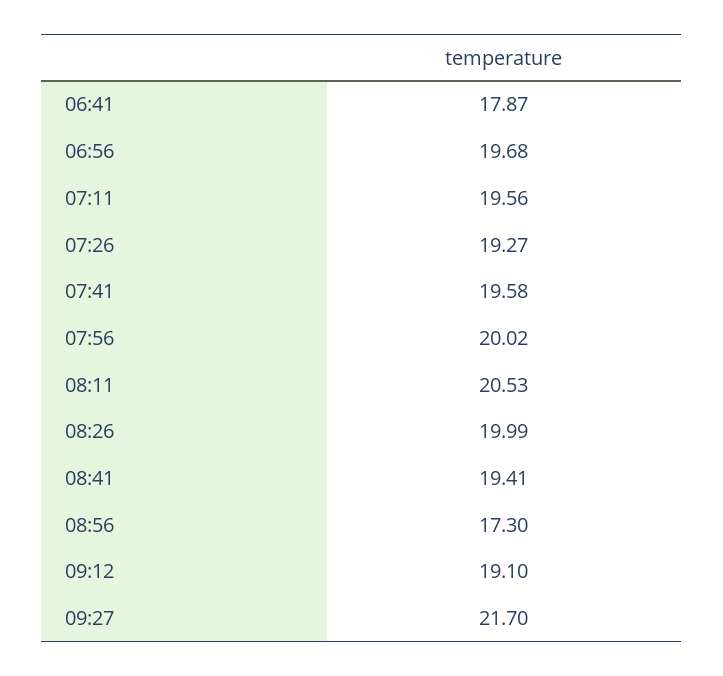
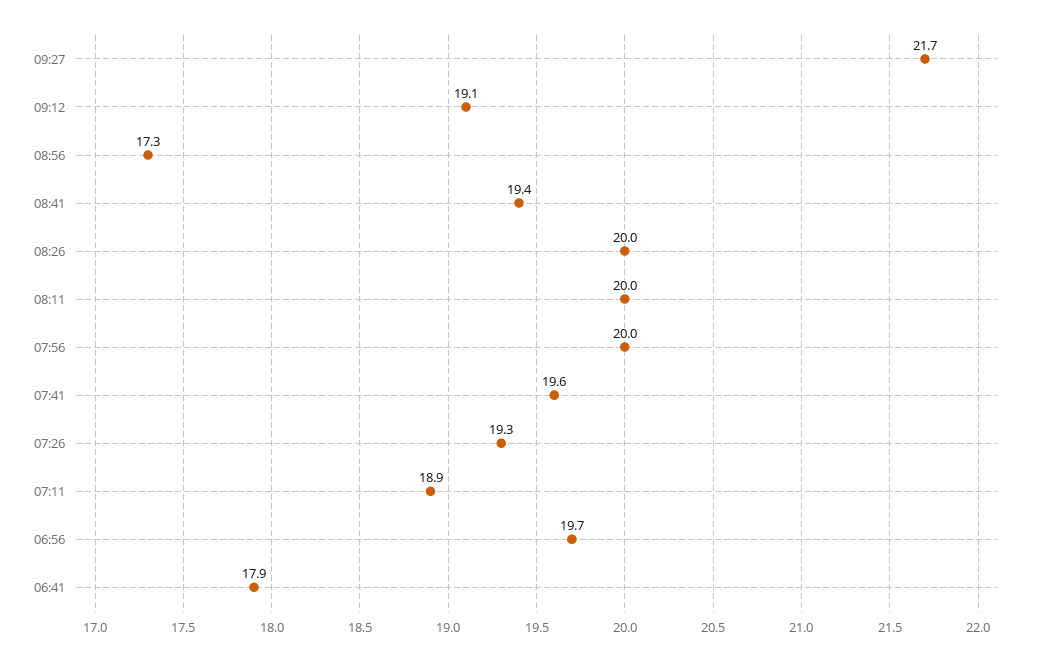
07:11: 19.56 -> 18.9
08:11: 20.53 -> 20

